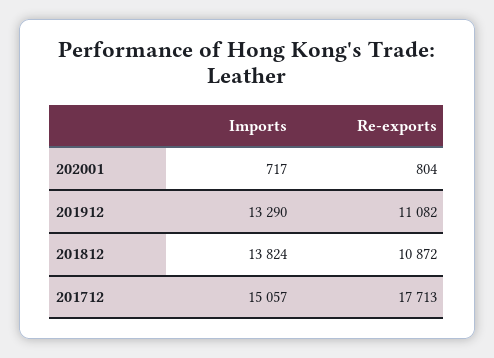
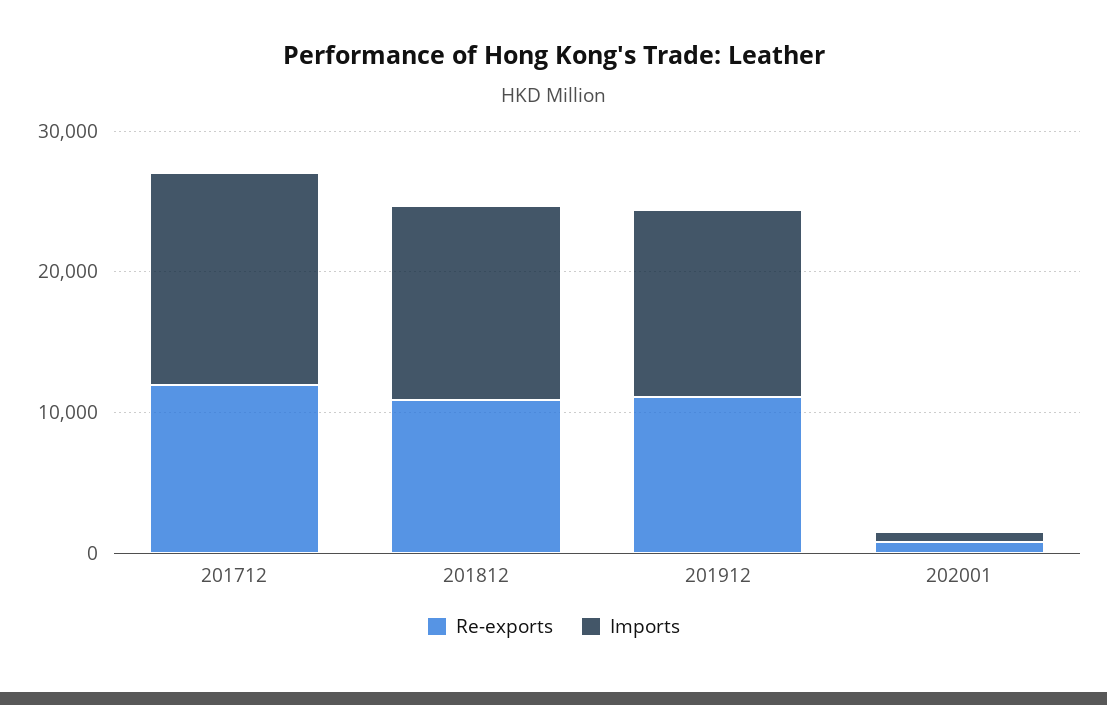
Re-exports, 201712: 17713 -> 12000

